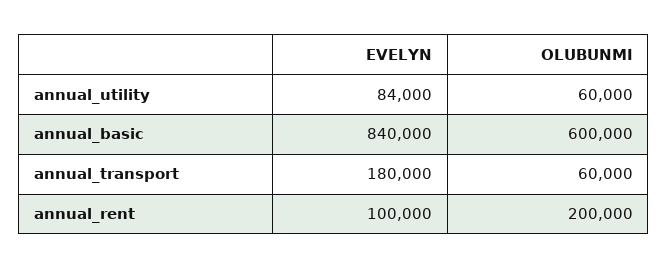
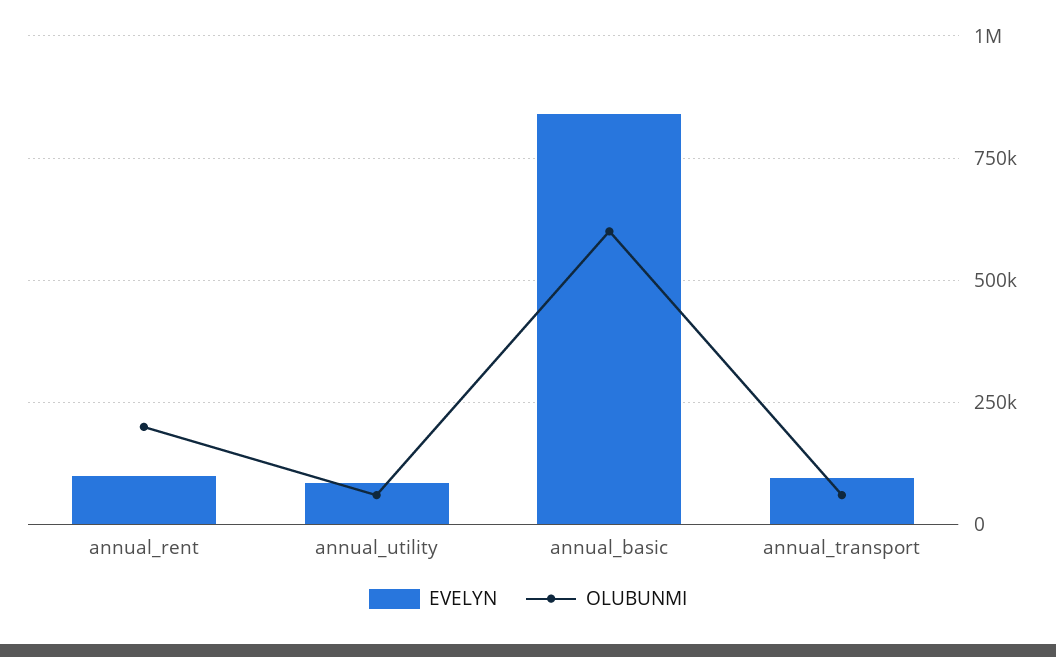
EVELYN, annual_transport: 180000 -> 100000

